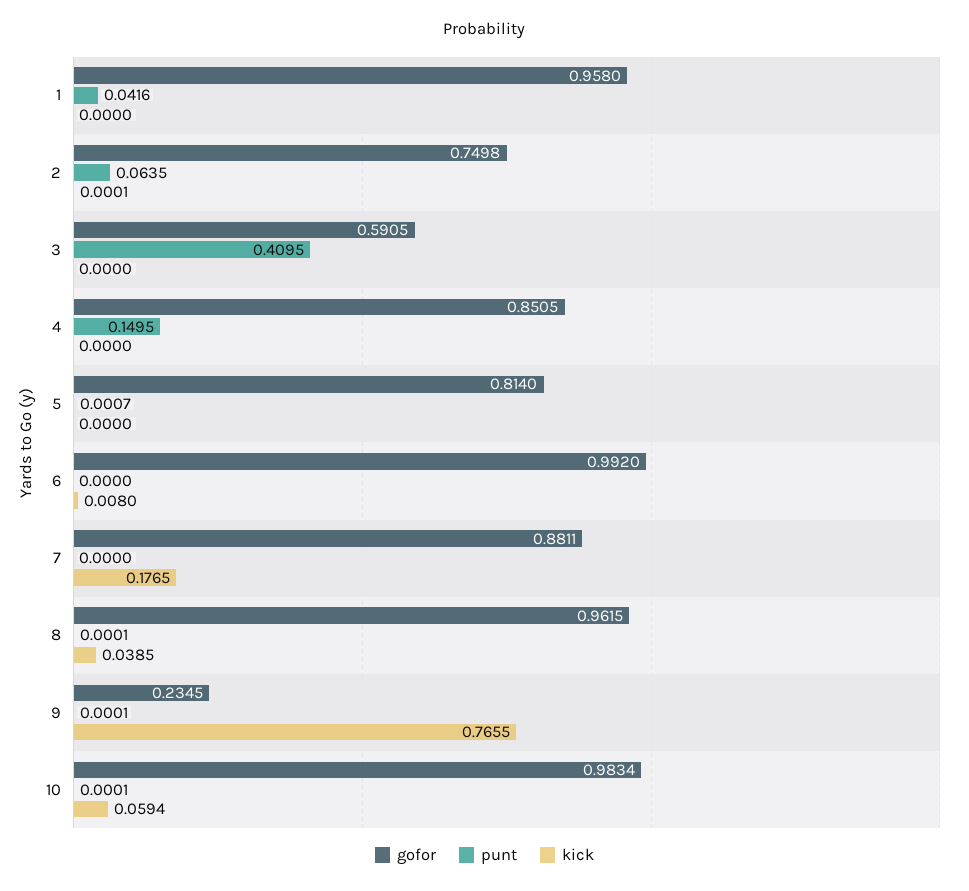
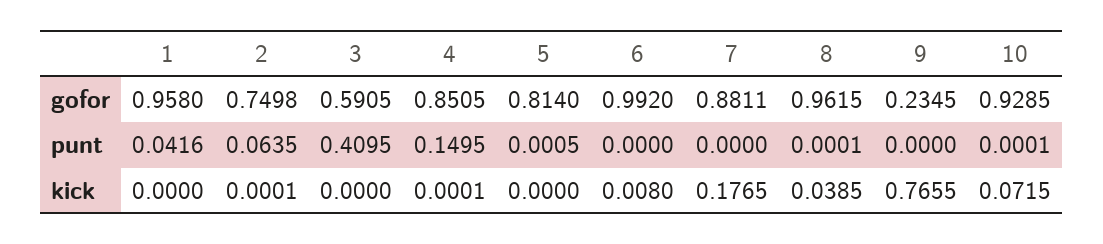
kick, 4: 0 -> 0.0001
punt, 5: 0.0007 -> 0.0005
punt, 9: 0.0001 -> 0
gofor, 10: 0.9834 -> 0.9285
kick, 10: 0.0594 -> 0.0715

